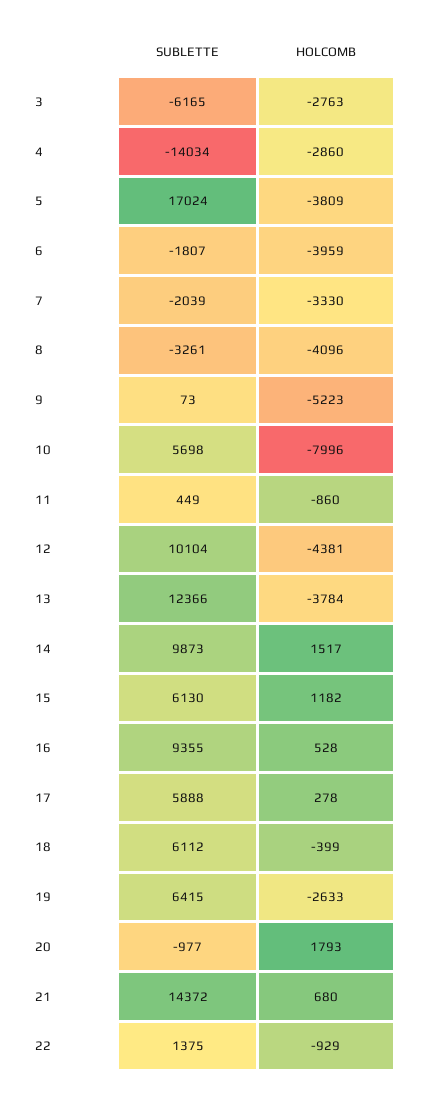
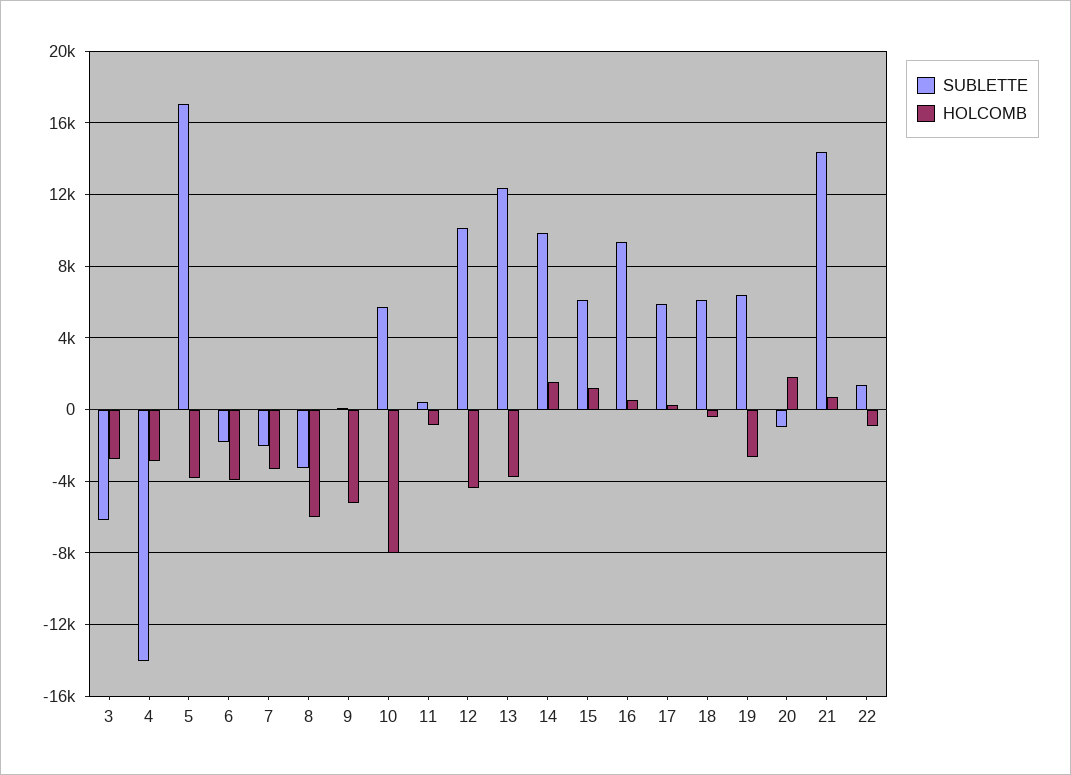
HOLCOMB, 8: -4096 -> -6000

